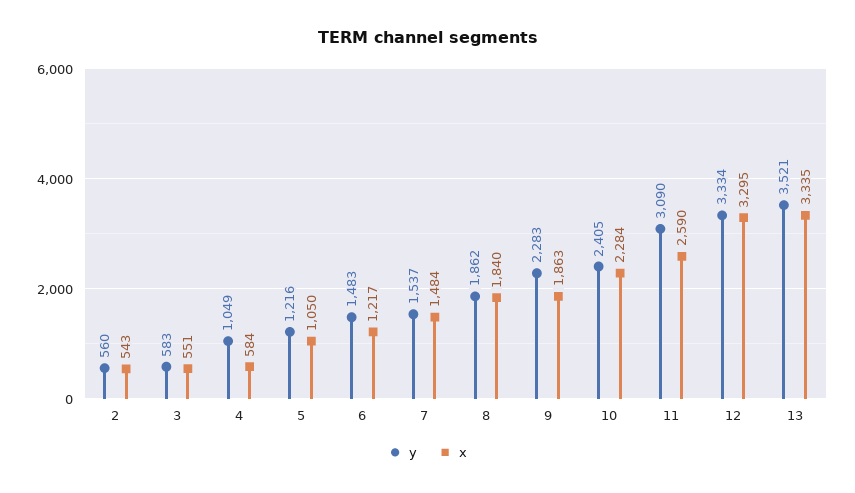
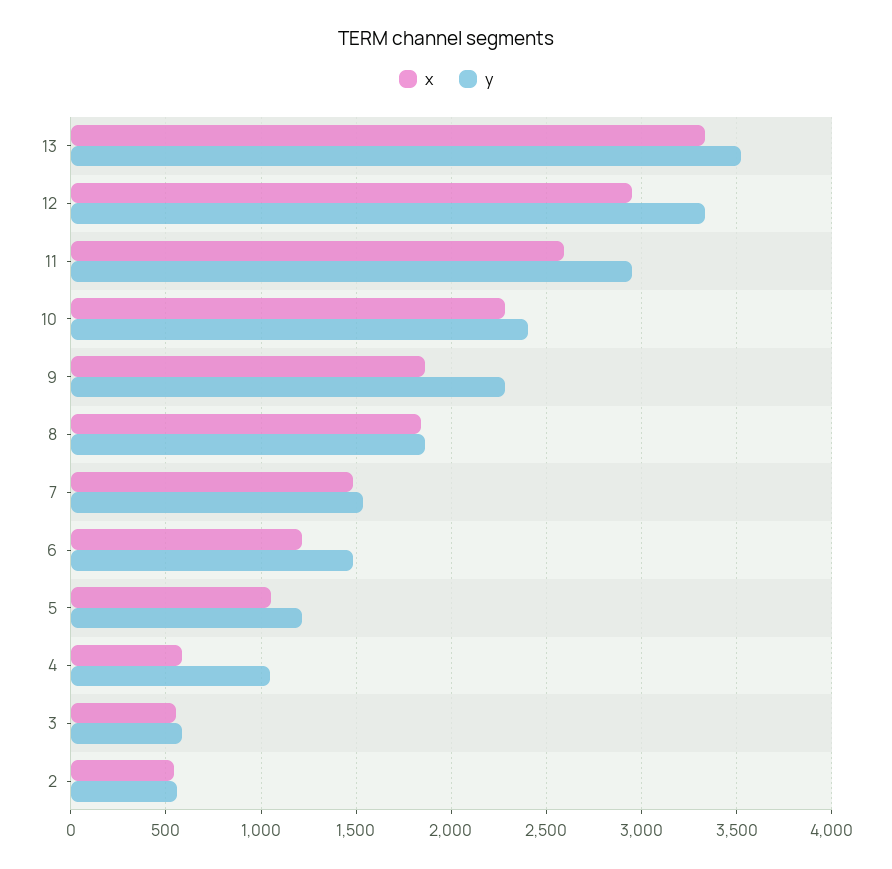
y, 11: 3090 -> 2950
x, 12: 3295 -> 2950

